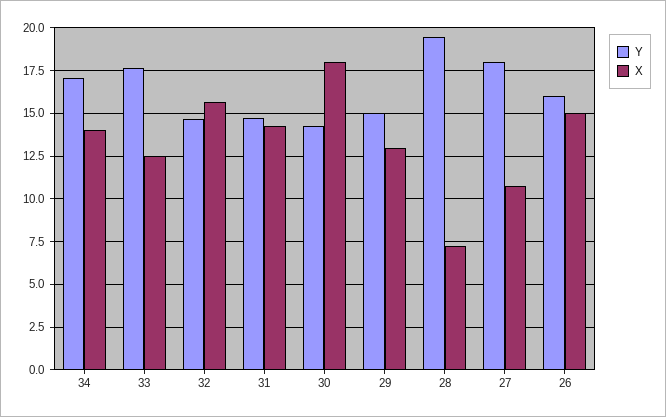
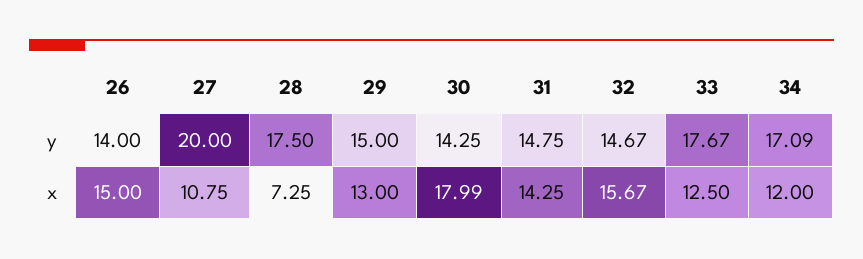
X, 34: 14 -> 12
Y, 28: 19.5 -> 17.5
Y, 27: 18 -> 20
Y, 26: 16 -> 14

